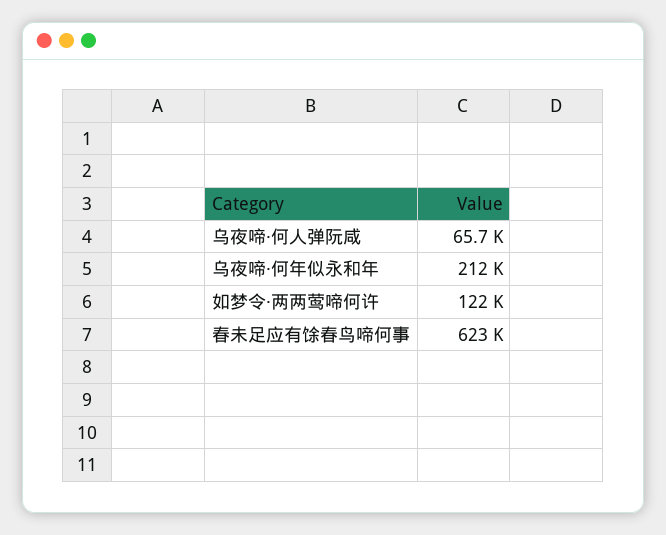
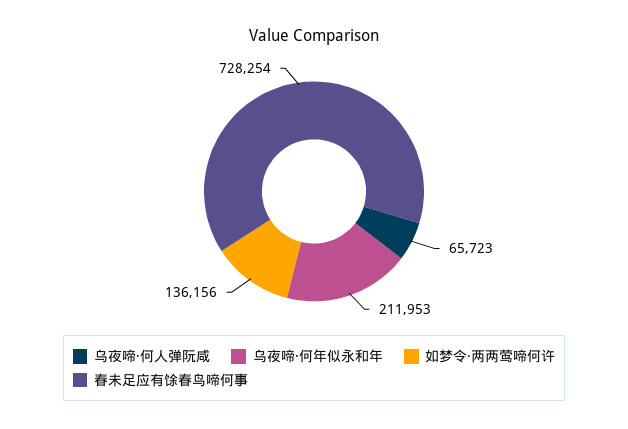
如梦令·两两莺啼何许: 122000 -> 136156
春未足应有馀春鸟啼何事: 623000 -> 728254

